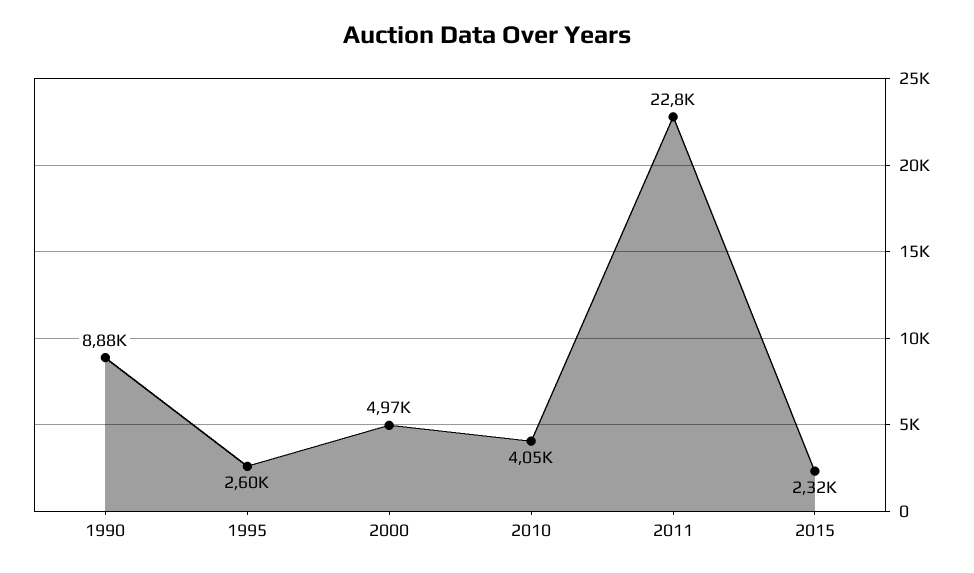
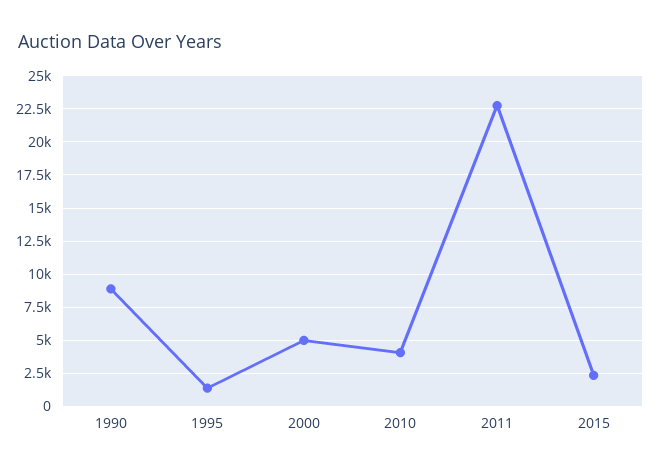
1995: 2600 -> 1500

